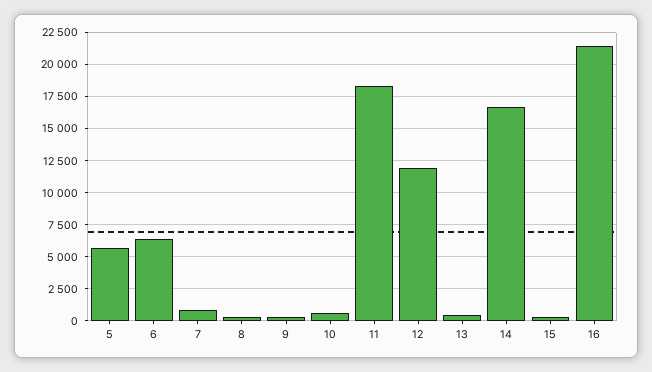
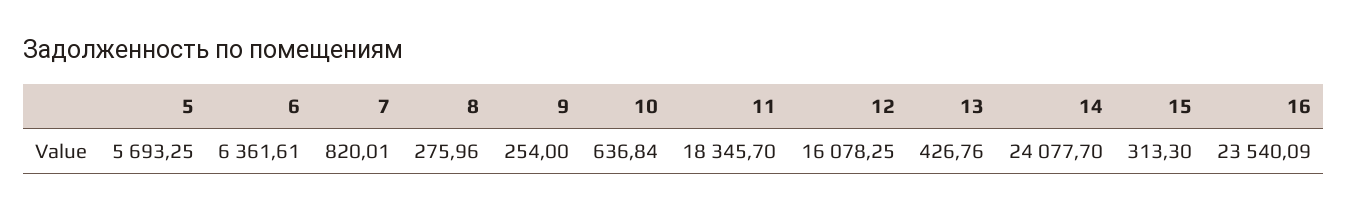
12: 12000 -> 16078.25
14: 16500 -> 24077.7
16: 21500 -> 23540.09

